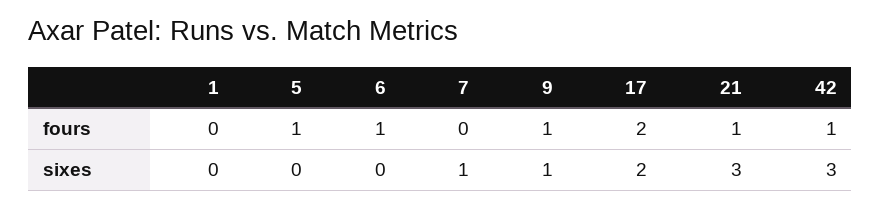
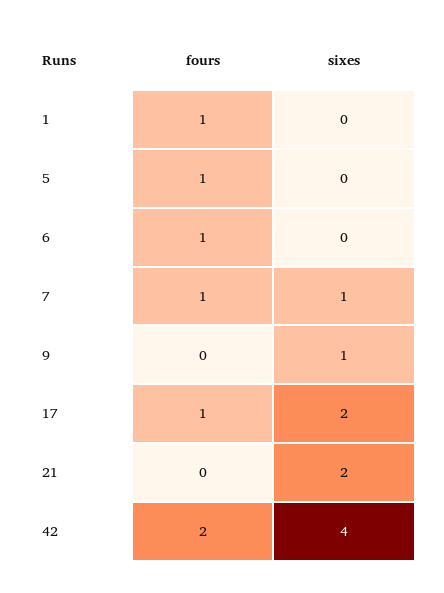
1, fours: 0 -> 1
7, fours: 0 -> 1
9, fours: 1 -> 0
17, fours: 2 -> 1
21, fours: 1 -> 0
42, fours: 1 -> 2
21, sixes: 3 -> 2
42, sixes: 3 -> 4

